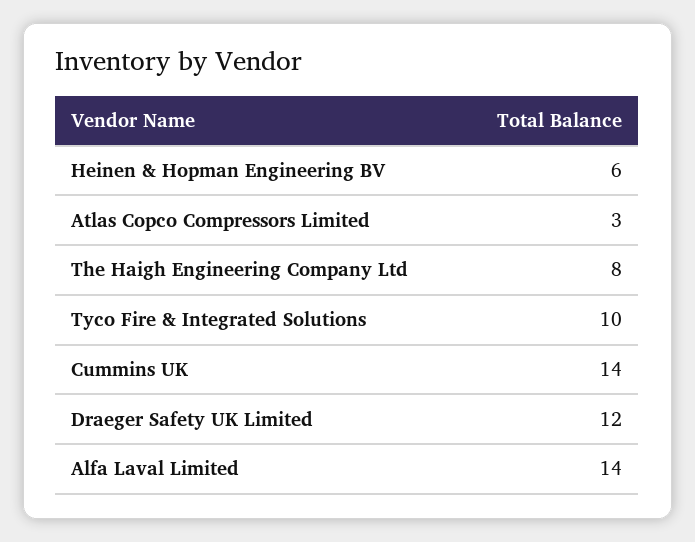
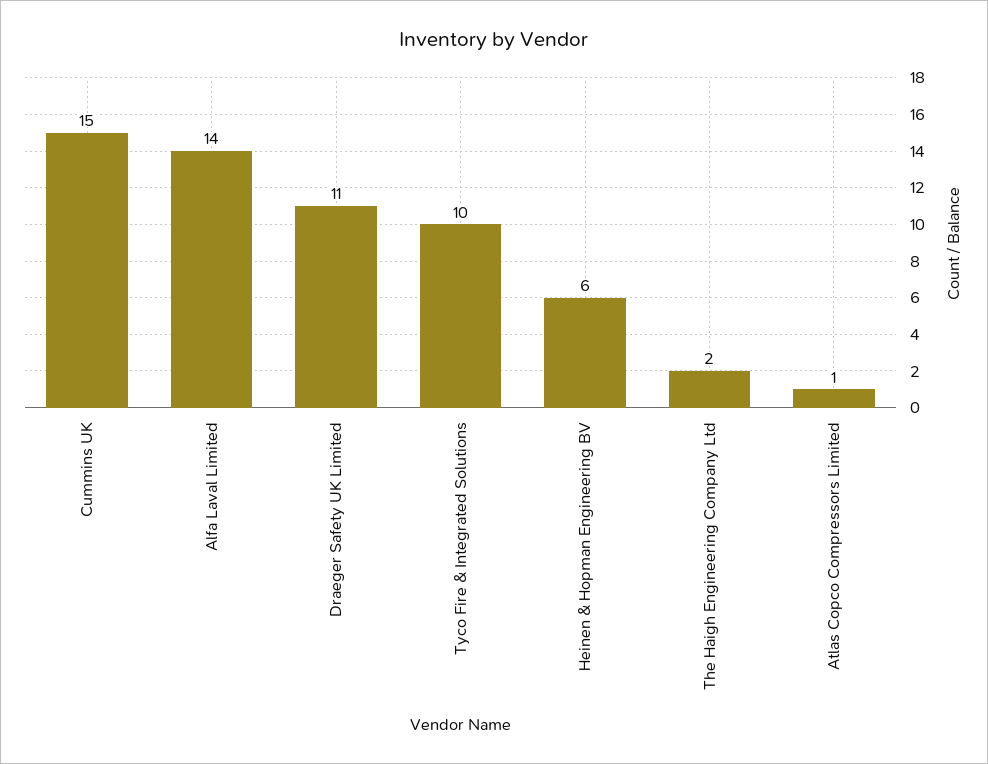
Atlas Copco Compressors Limited: 3 -> 1
The Haigh Engineering Company Ltd: 8 -> 2
Cummins UK: 14 -> 15
Draeger Safety UK Limited: 12 -> 11

